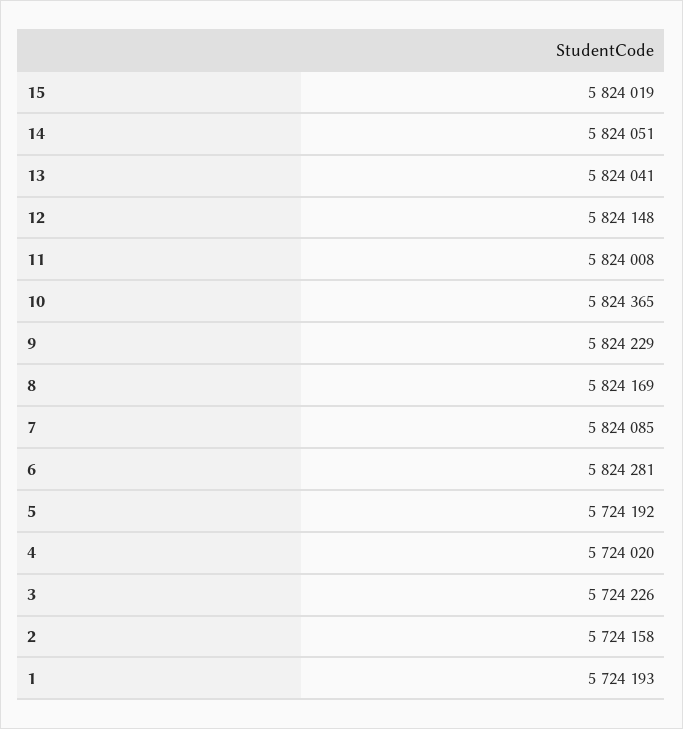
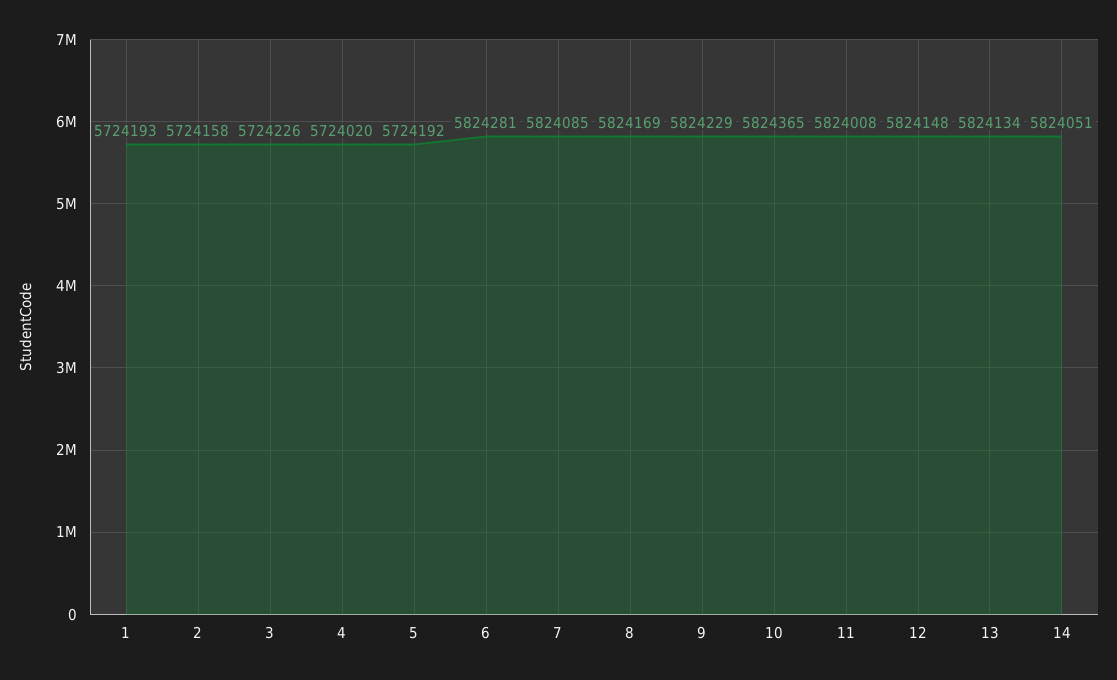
15: 5824019 -> none
13: 5824041 -> 5824134

